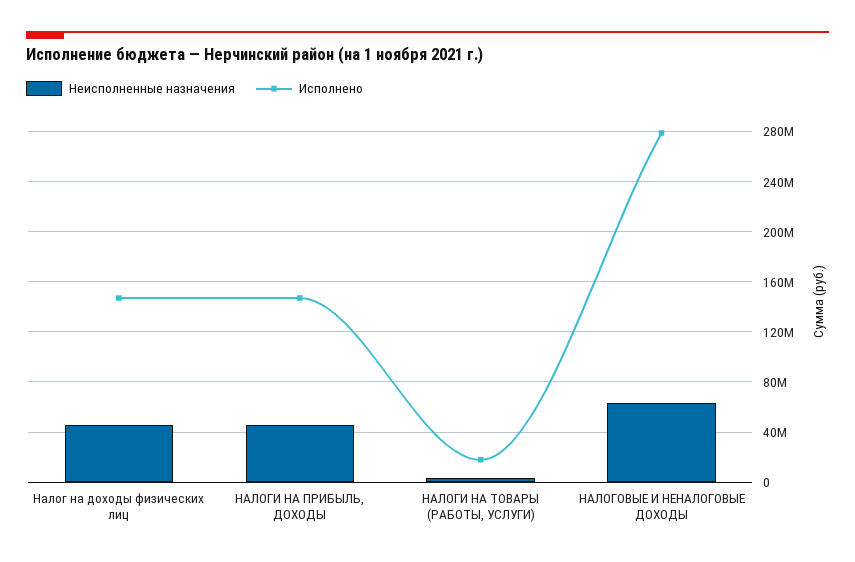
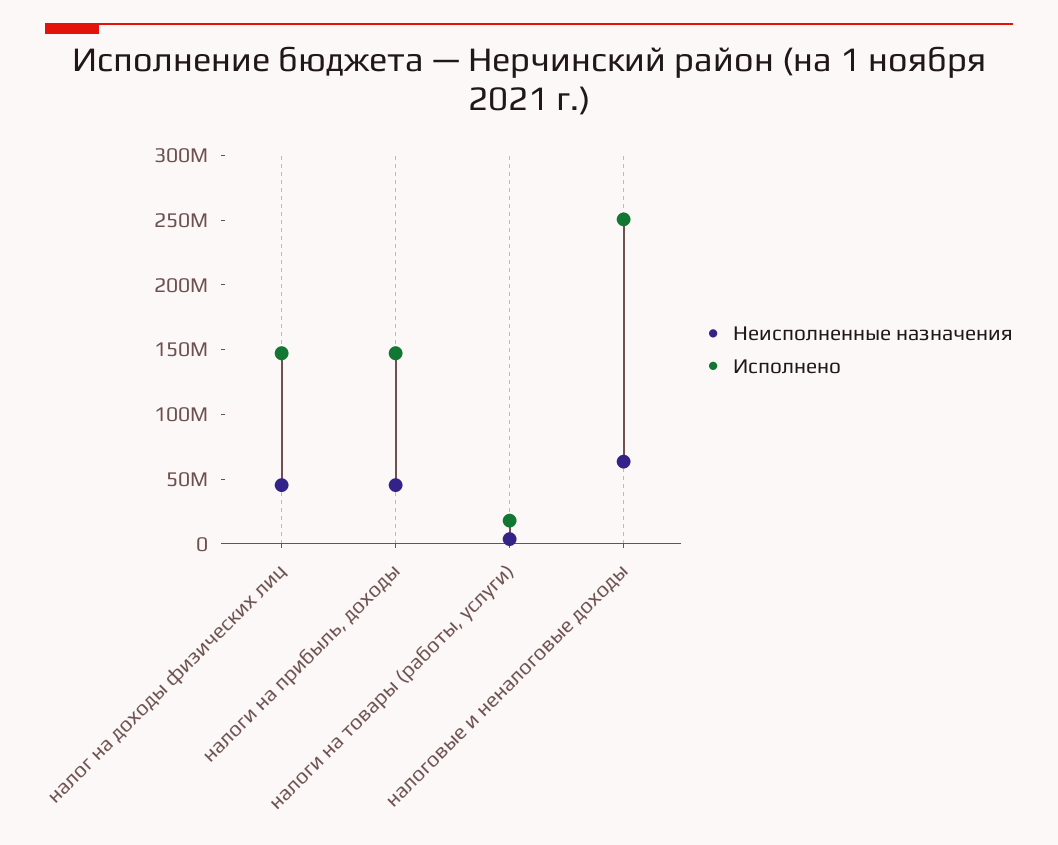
Исполнено, НАЛОГОВЫЕ И НЕНАЛОГОВЫЕ ДОХОДЫ: 280000000 -> 250000000

